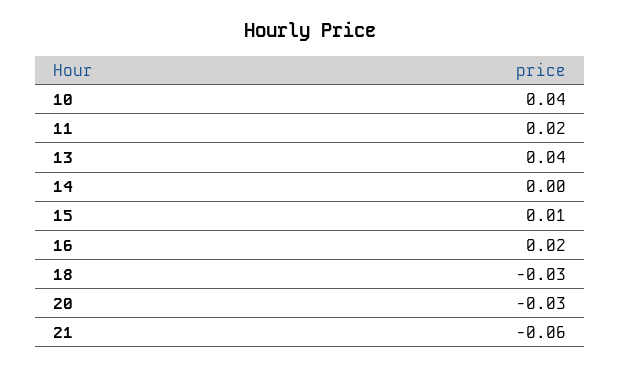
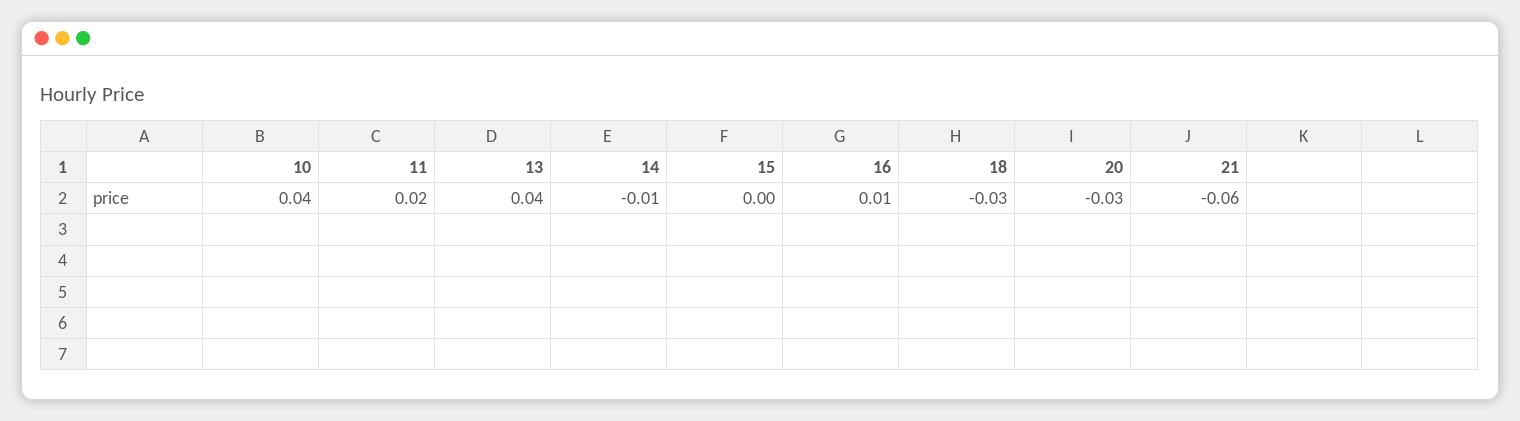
14: 0 -> -0.01
15: 0.01 -> 0
16: 0.02 -> 0.01

